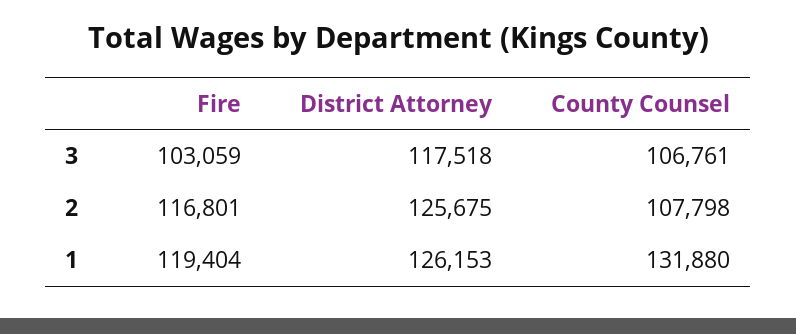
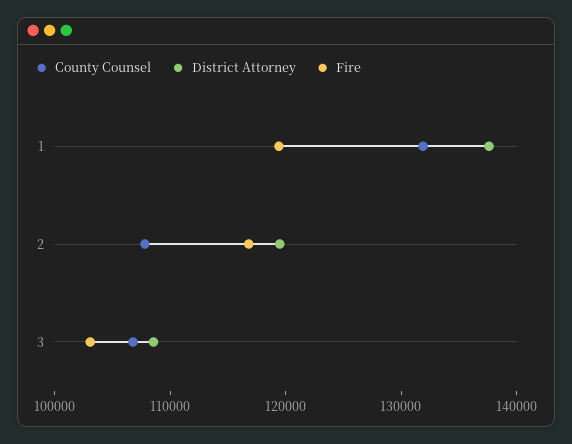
District Attorney, 3: 117518 -> 108000
District Attorney, 2: 125675 -> 120000
District Attorney, 1: 126153 -> 138000

